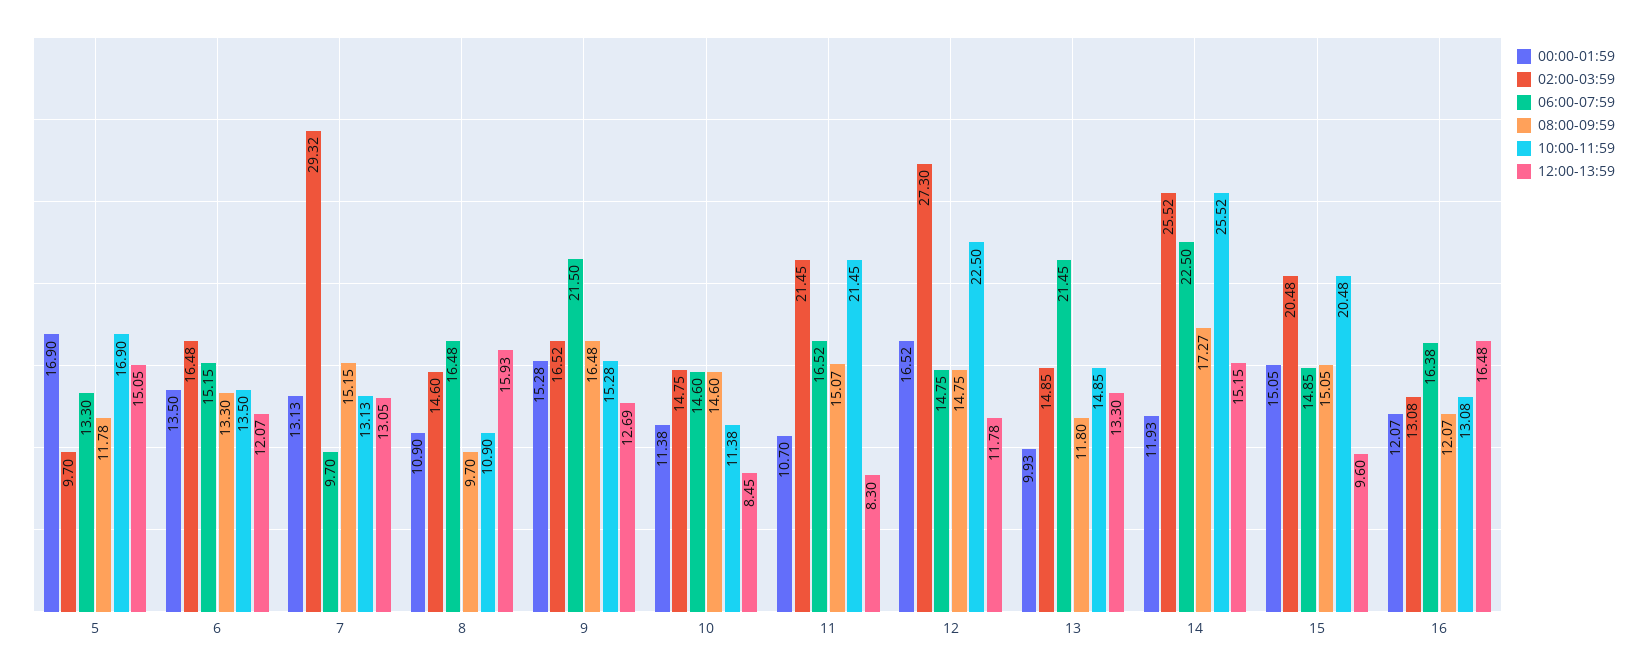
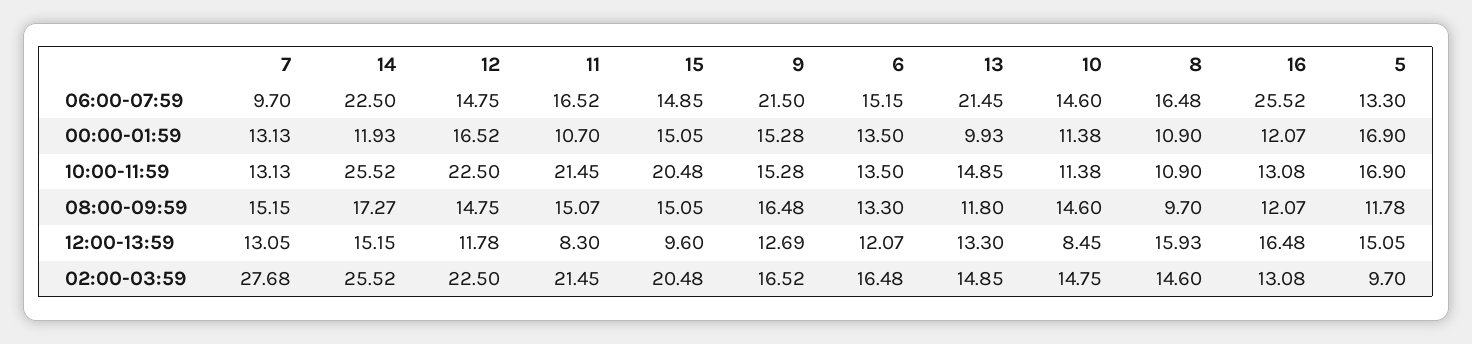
02:00-03:59, 7: 29.32 -> 27.68
02:00-03:59, 12: 27.3 -> 22.5
06:00-07:59, 16: 16.38 -> 25.52

